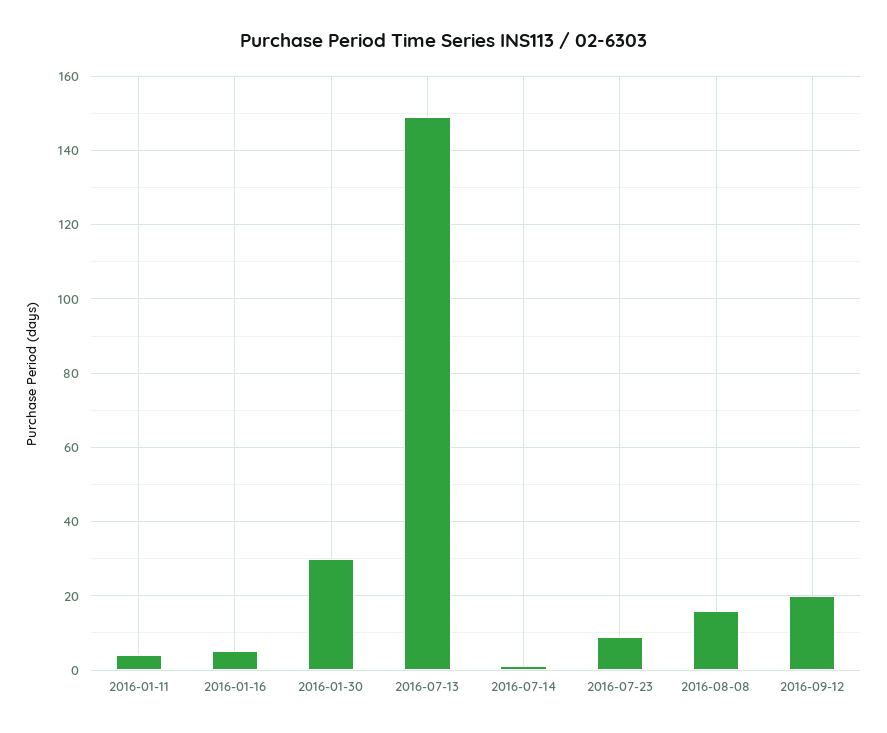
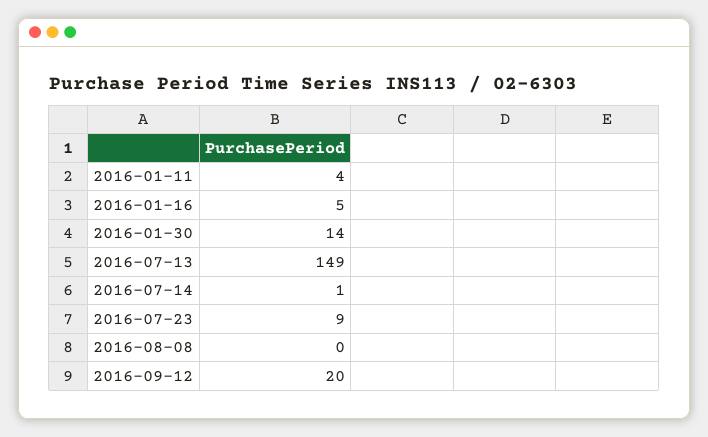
2016-01-30: 30 -> 14
2016-08-08: 15 -> 0

